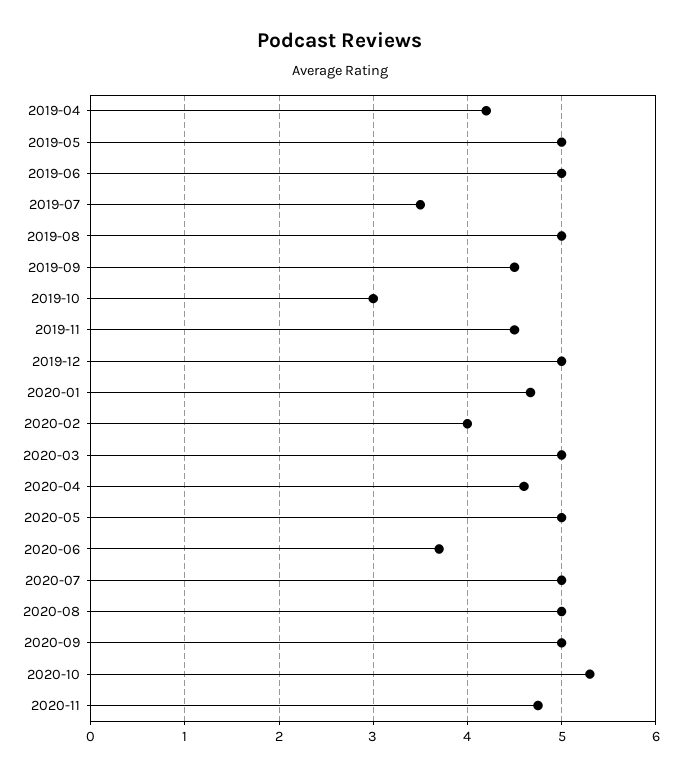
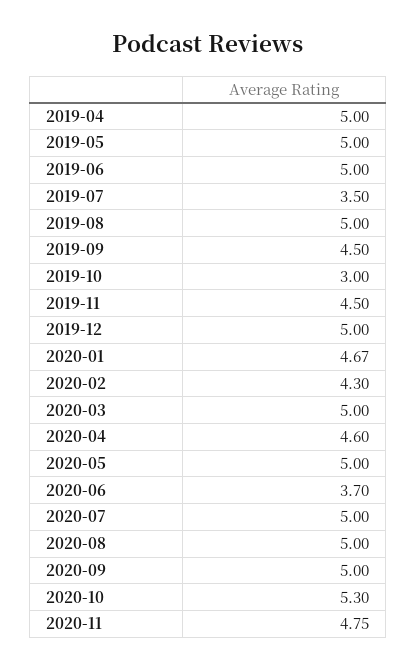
2019-04: 4.2 -> 5
2020-02: 4 -> 4.3

